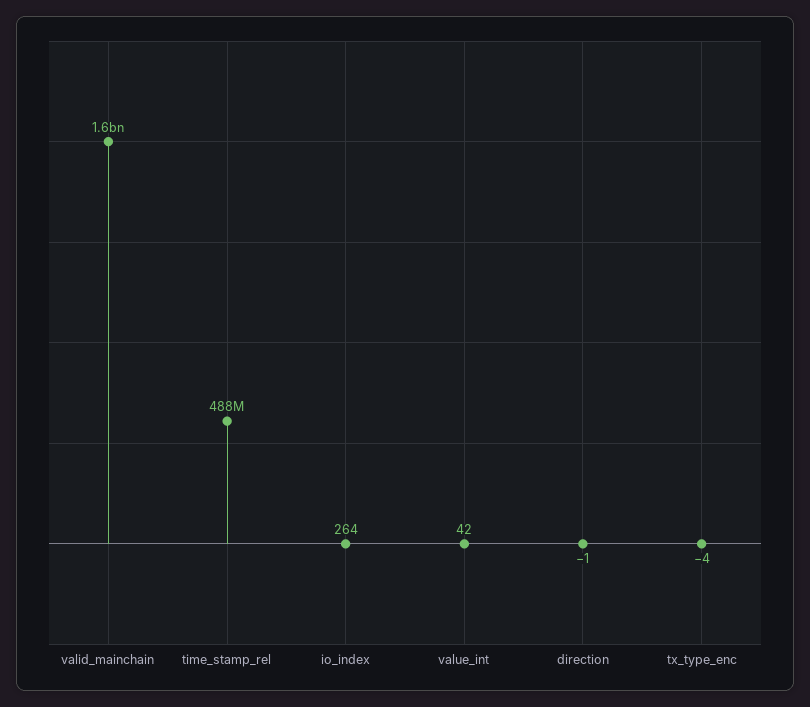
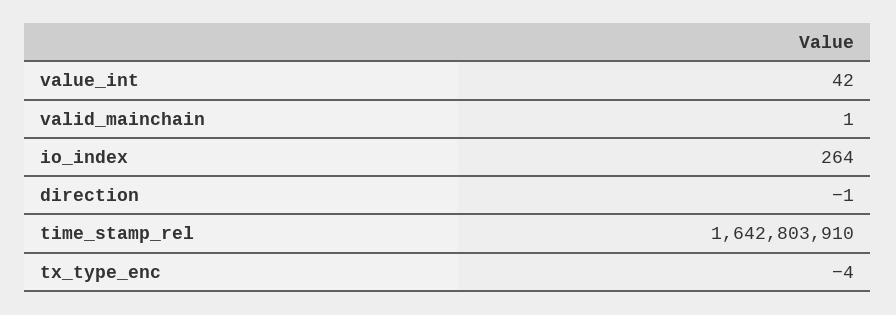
valid_mainchain: 1600000000 -> 1
time_stamp_rel: 488000000 -> 1642803910

